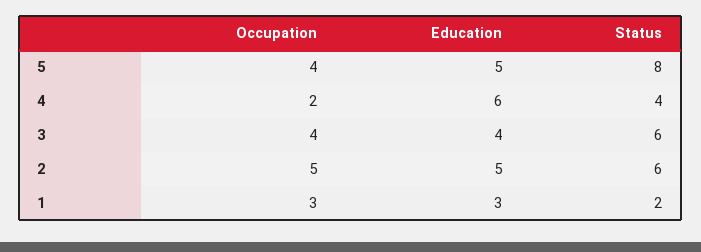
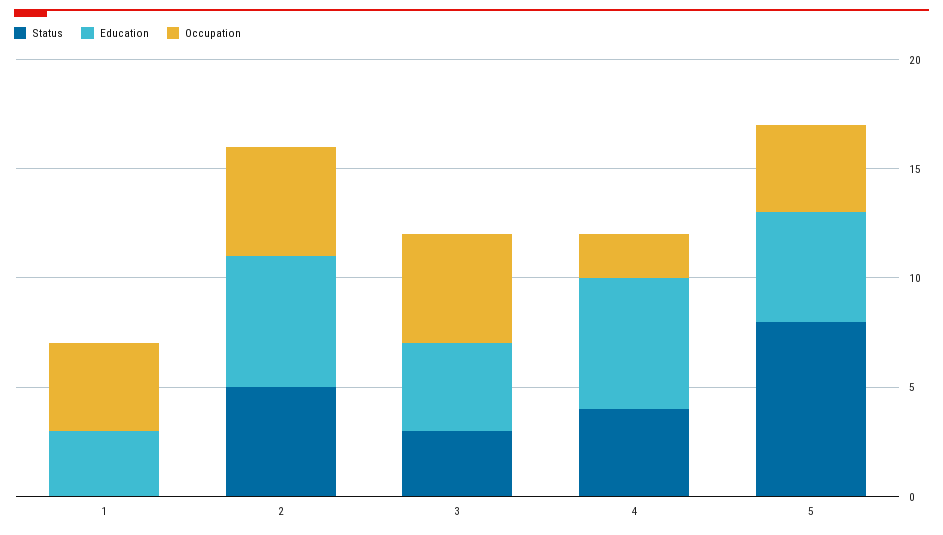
Occupation, 3: 4 -> 5
Status, 3: 6 -> 3
Education, 2: 5 -> 6
Status, 2: 6 -> 5
Occupation, 1: 3 -> 4
Status, 1: 2 -> 0

